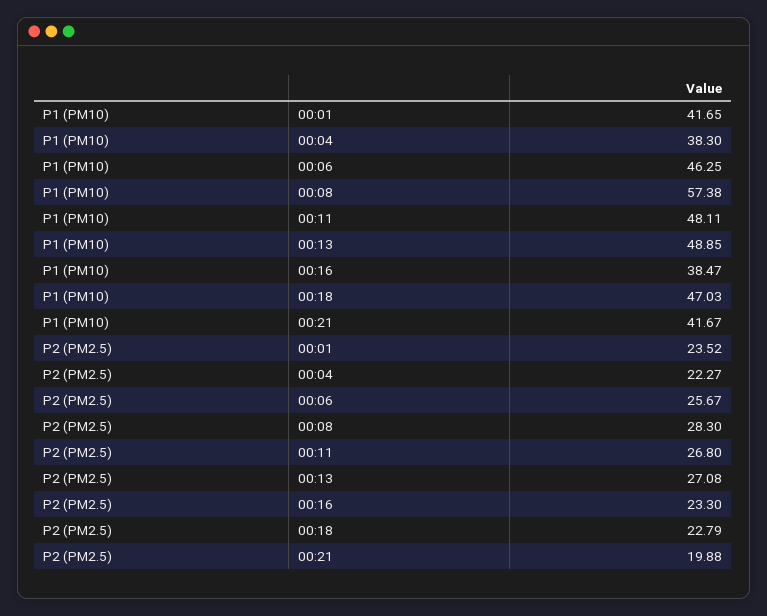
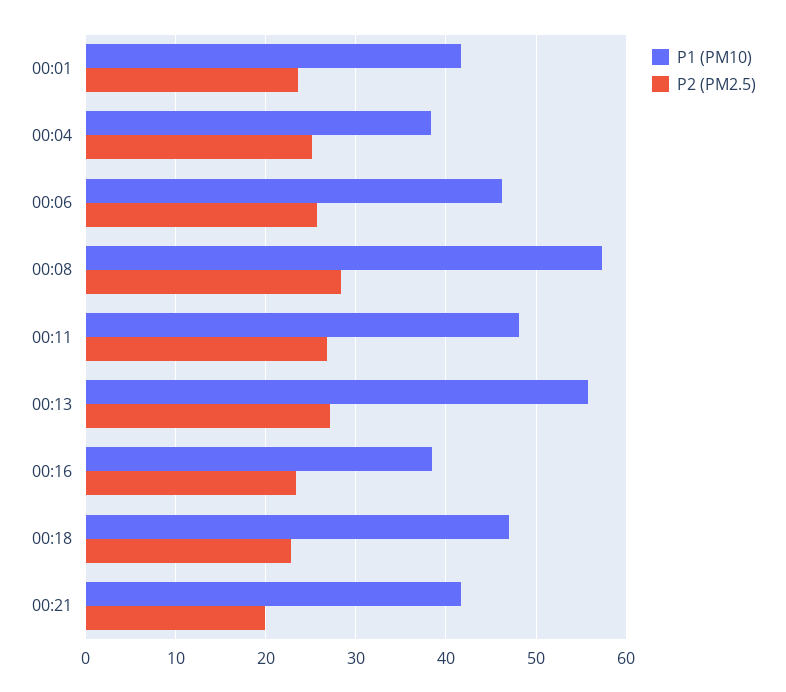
P1 (PM10), 00:13: 48.85 -> 56
P2 (PM2.5), 00:04: 22.27 -> 25

